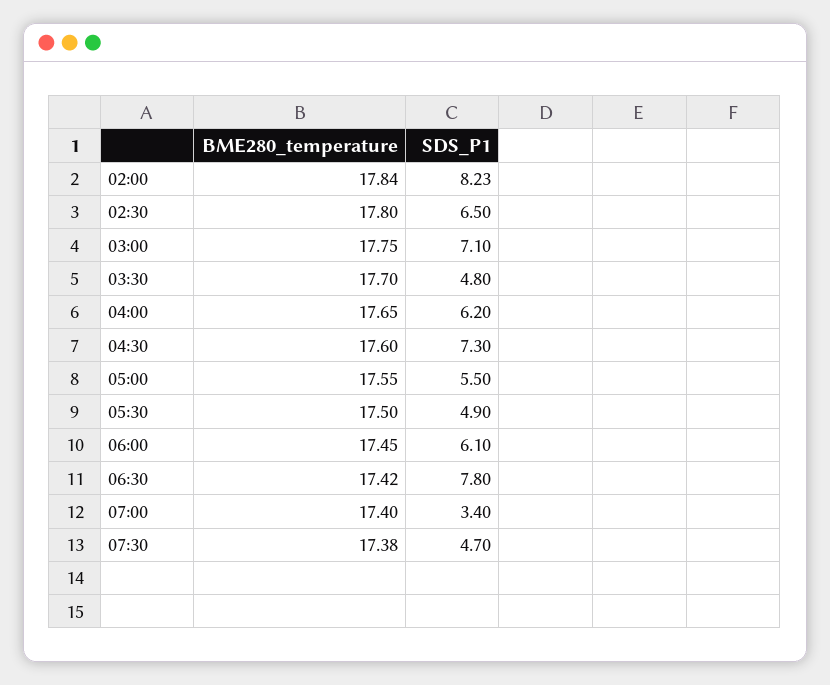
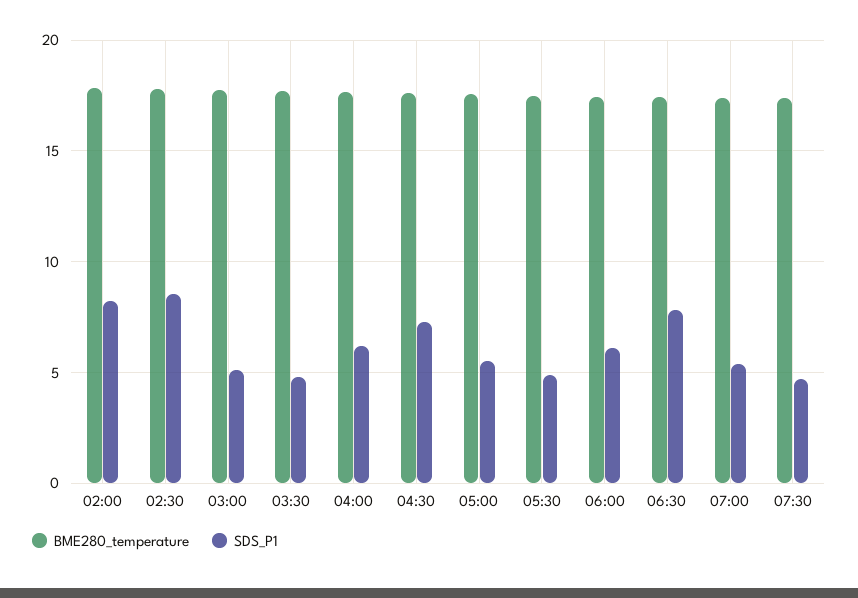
SDS_P1, 02:30: 6.5 -> 8.5
SDS_P1, 03:00: 7.1 -> 5
SDS_P1, 07:00: 3.4 -> 5.5

